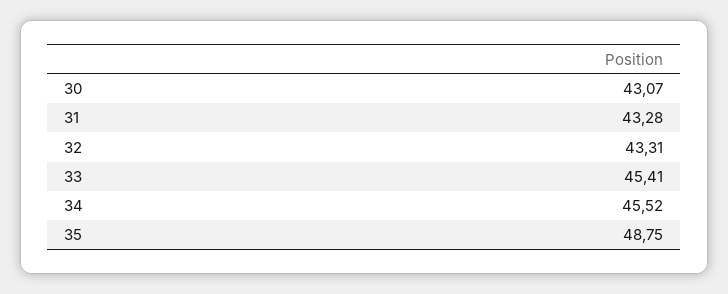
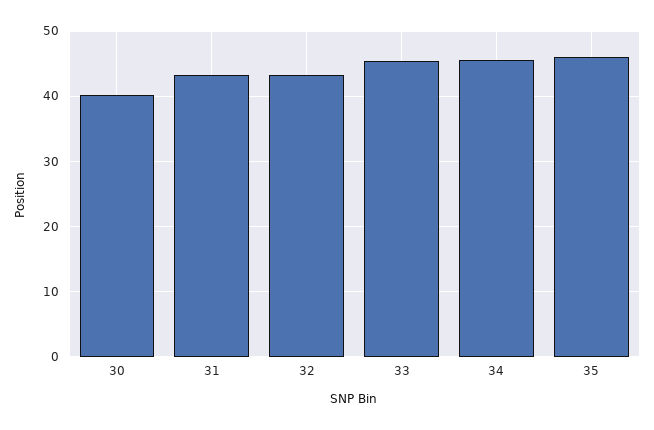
30: 43.07 -> 40
35: 48.75 -> 46

